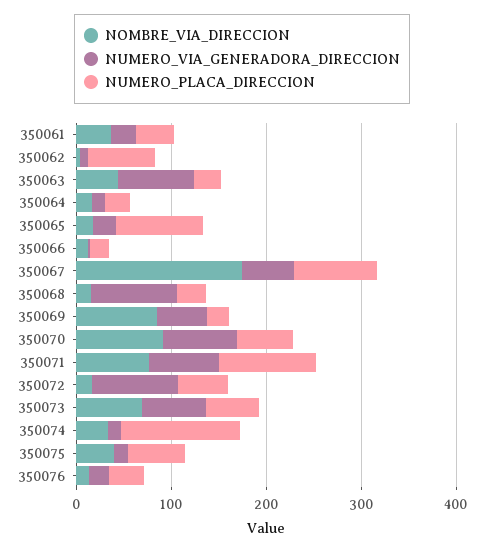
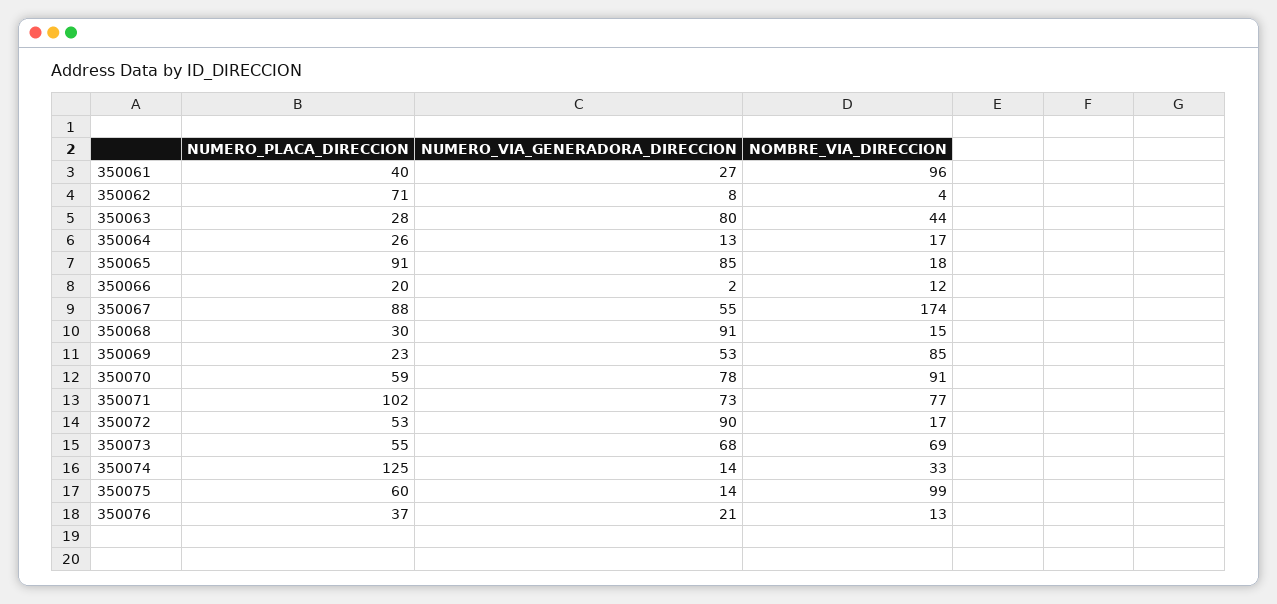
NOMBRE_VIA_DIRECCION, 350061: 40 -> 96
NUMERO_VIA_GENERADORA_DIRECCION, 350065: 20 -> 85
NOMBRE_VIA_DIRECCION, 350075: 40 -> 99

